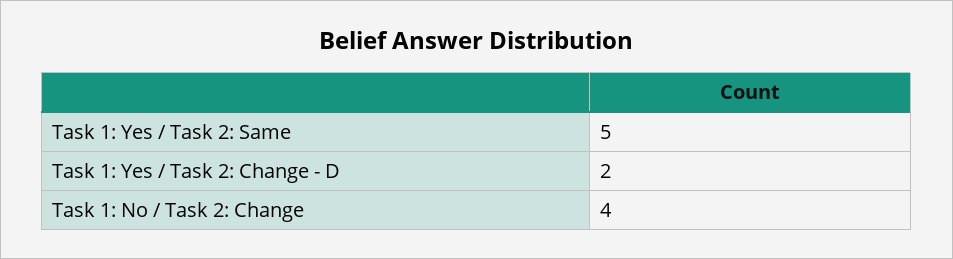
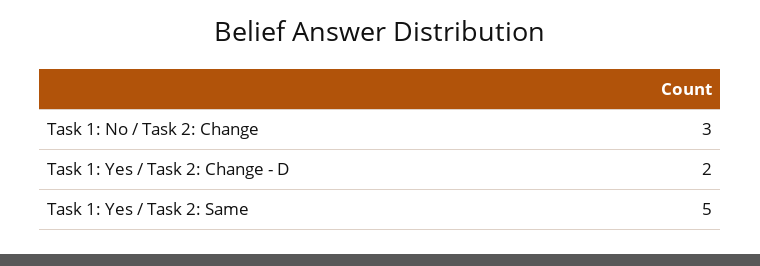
Task 1: No / Task 2: Change: 4 -> 3

